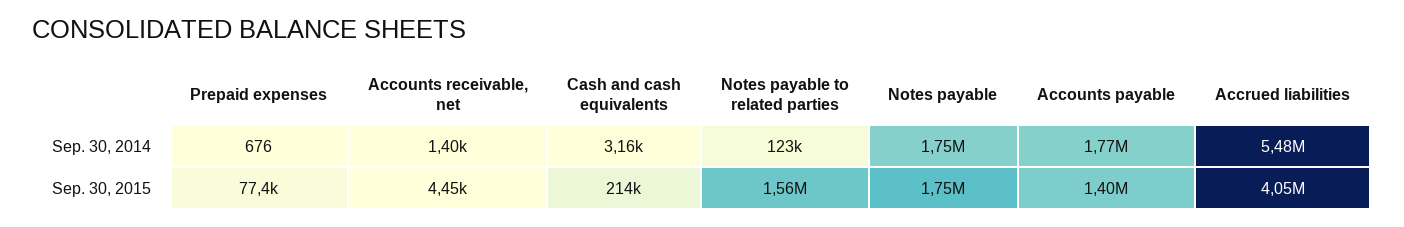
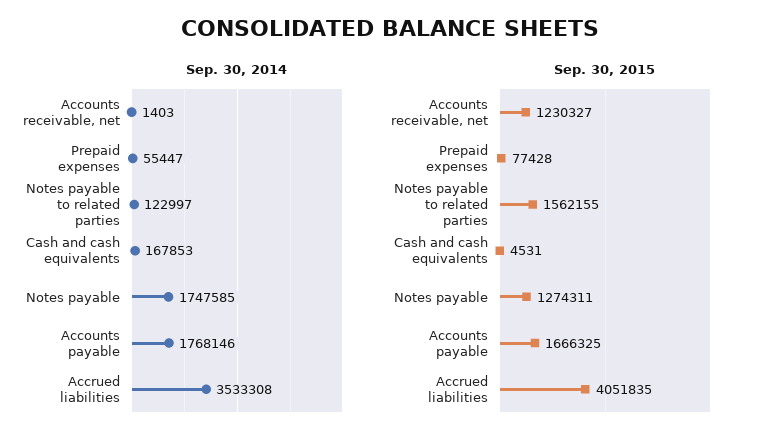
Sep. 30, 2014, Prepaid expenses: 676 -> 55447
Sep. 30, 2014, Cash and cash equivalents: 3160 -> 167853
Sep. 30, 2014, Accrued liabilities: 5480000 -> 3533308
Sep. 30, 2015, Accounts receivable, net: 4450 -> 1230327
Sep. 30, 2015, Cash and cash equivalents: 214000 -> 4531
Sep. 30, 2015, Notes payable: 1750000 -> 1274311
Sep. 30, 2015, Accounts payable: 1400000 -> 1666325

